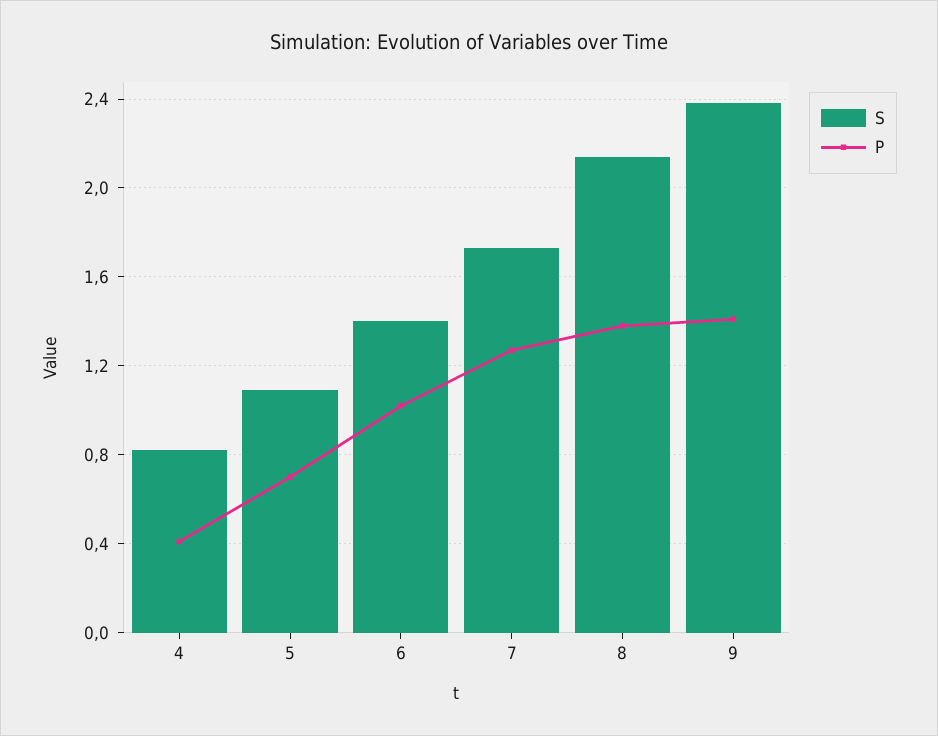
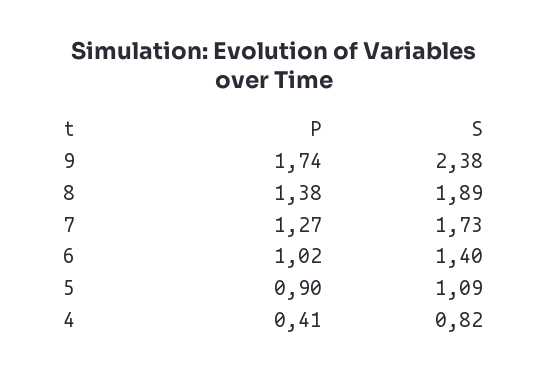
P, 5: 0.7 -> 0.9
S, 8: 2.15 -> 1.89
P, 9: 1.4 -> 1.74

